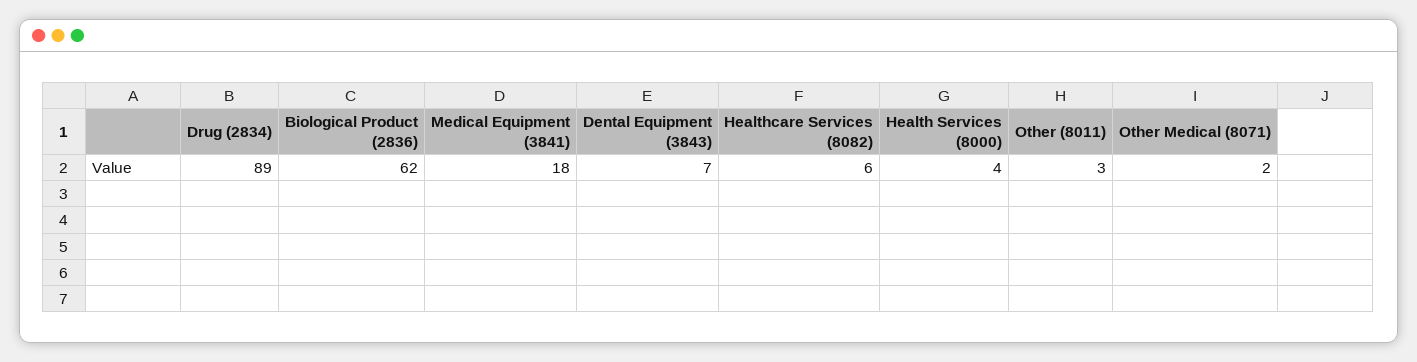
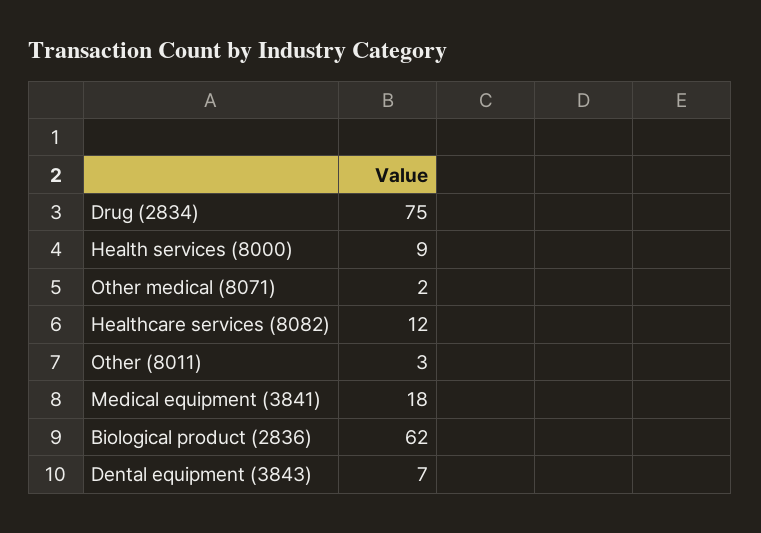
Drug (2834): 89 -> 75
Healthcare Services (8082): 6 -> 12
Health Services (8000): 4 -> 9

